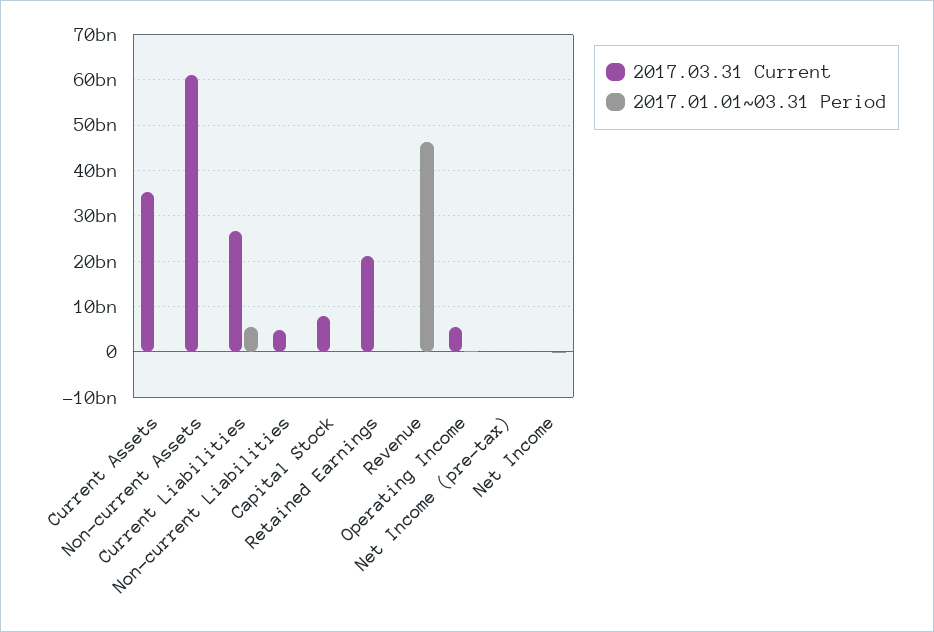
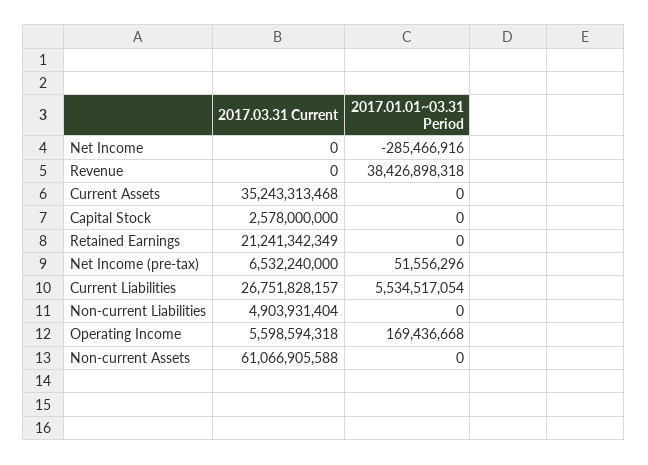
2017.03.31 Current, Capital Stock: 8000000000 -> 2578000000
2017.01.01~03.31 Period, Revenue: 46000000000 -> 38426898318
2017.03.31 Current, Net Income (pre-tax): 0 -> 6532240000

